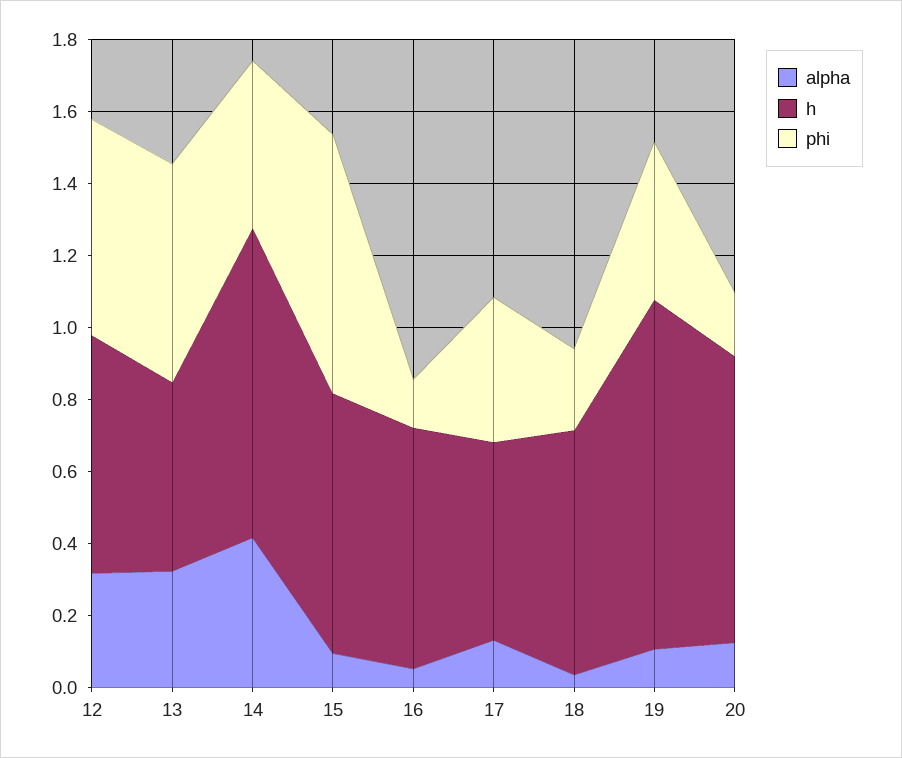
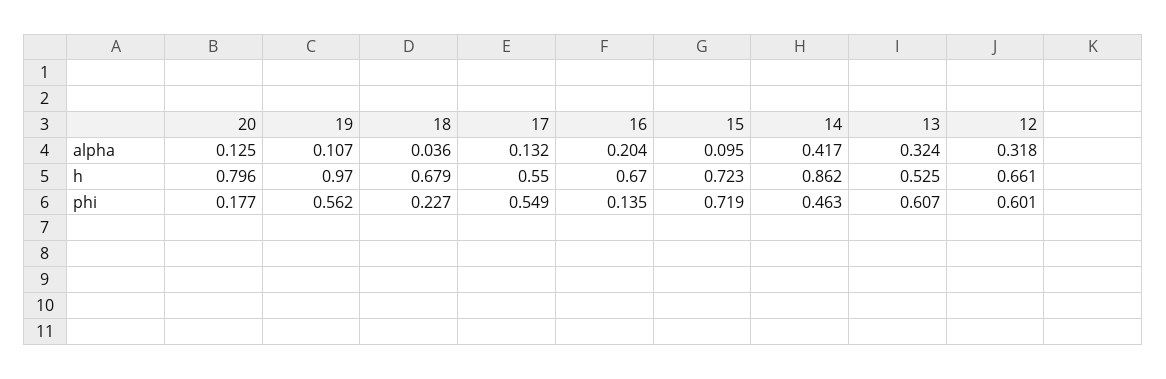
alpha, 16: 0.05 -> 0.204
phi, 17: 0.4 -> 0.549
phi, 19: 0.45 -> 0.562

